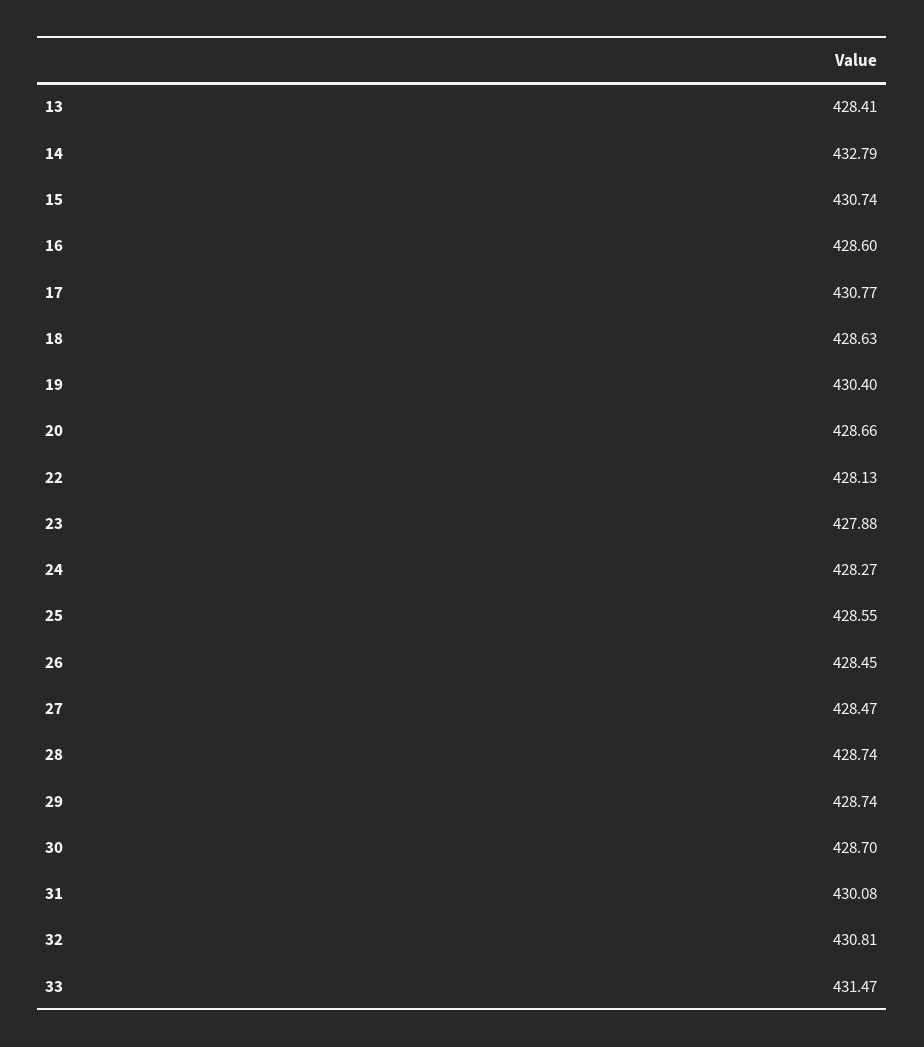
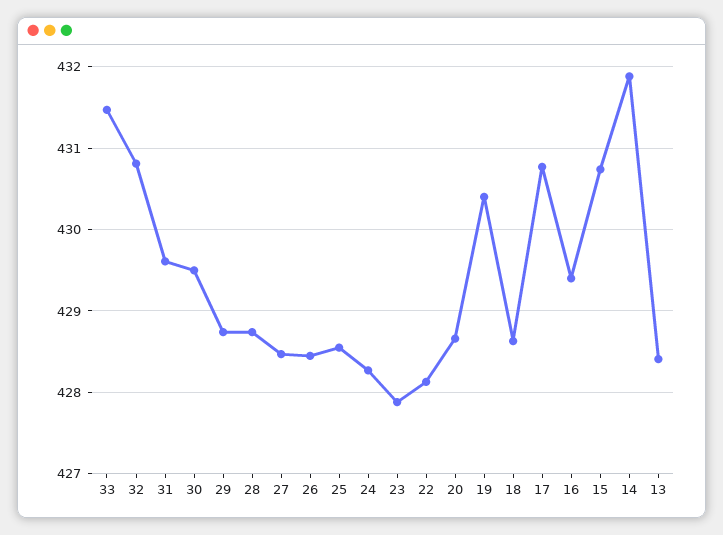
14: 432.79 -> 431.9
16: 428.6 -> 429.4
30: 428.7 -> 429.5
31: 430.08 -> 429.6

